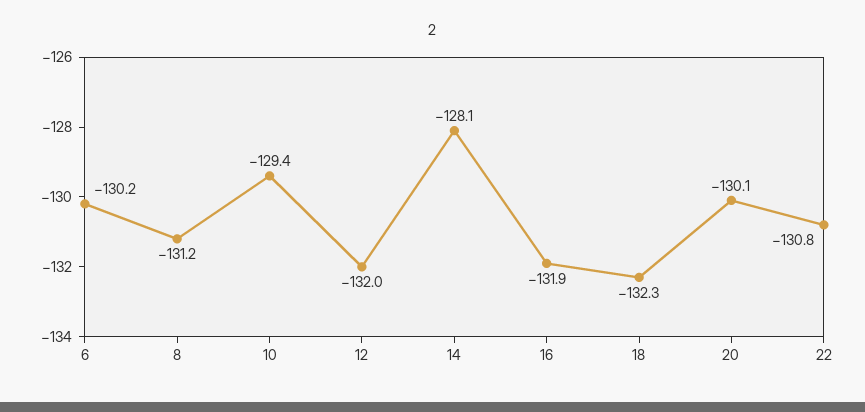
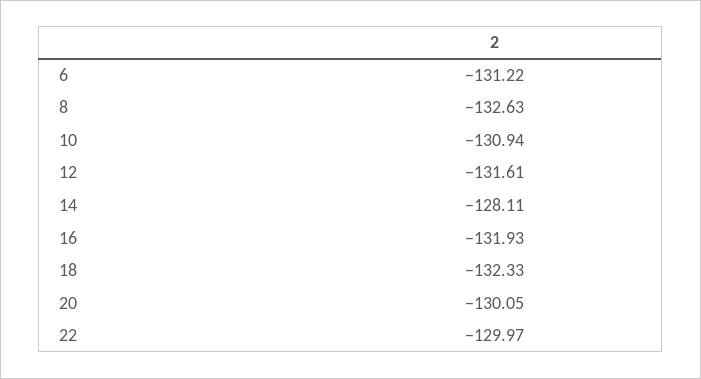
6: -130.2 -> -131.22
8: -131.2 -> -132.63
10: -129.4 -> -130.94
12: -132 -> -131.61
22: -130.8 -> -129.97

